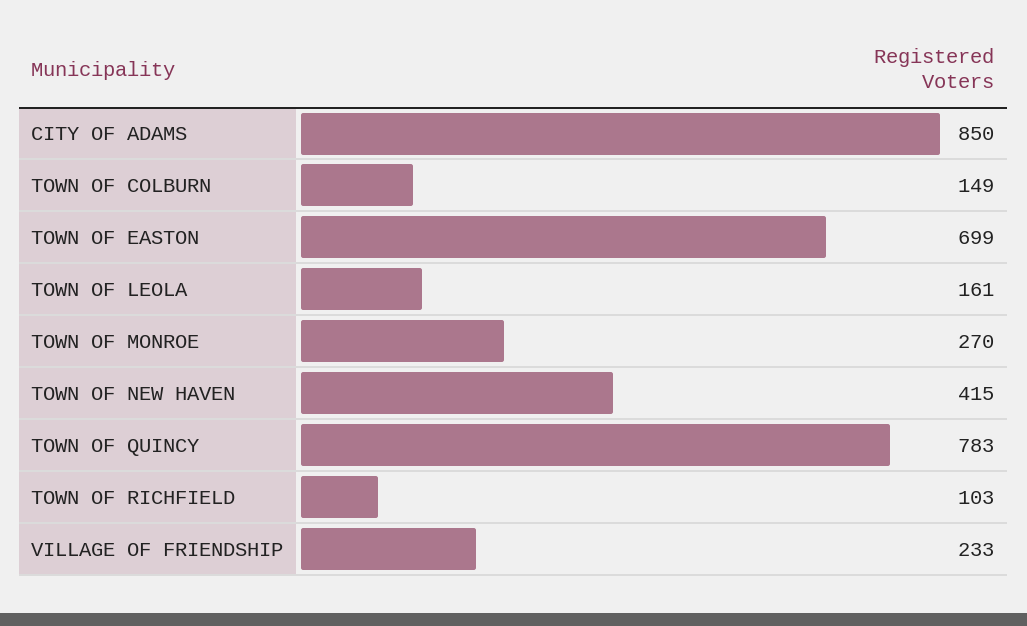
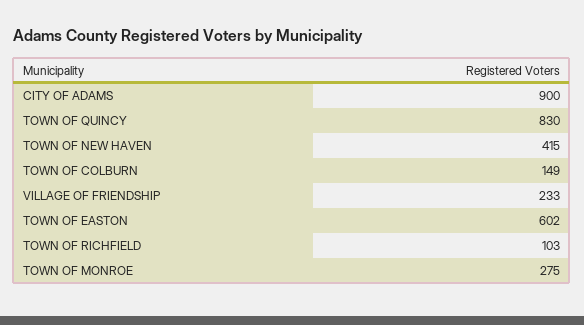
CITY OF ADAMS: 850 -> 900
TOWN OF EASTON: 699 -> 602
TOWN OF LEOLA: 161 -> none
TOWN OF MONROE: 270 -> 275
TOWN OF QUINCY: 783 -> 830

